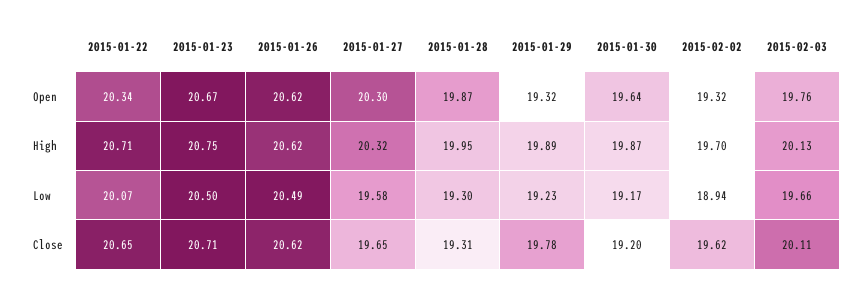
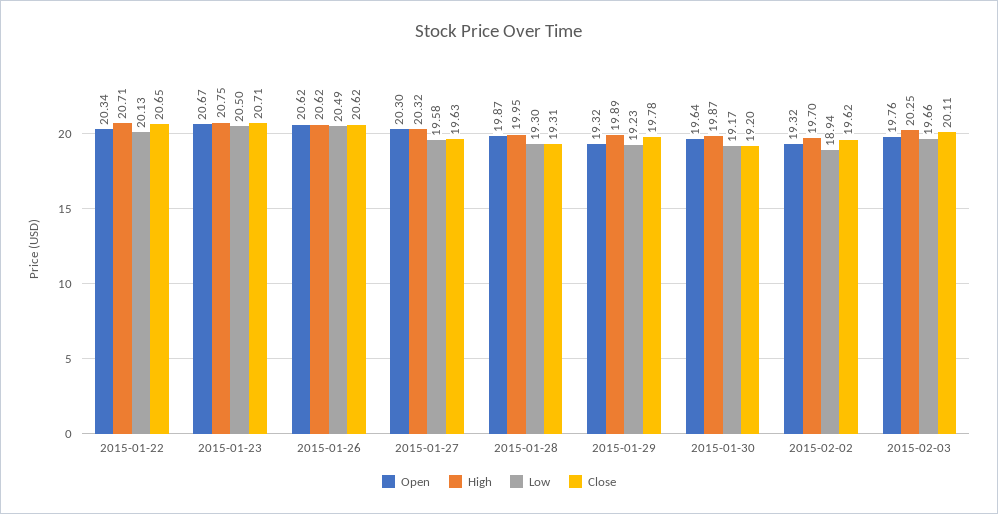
High, 2015-02-03: 20.13 -> 20.25
Low, 2015-01-22: 20.07 -> 20.13
Close, 2015-01-27: 19.65 -> 19.63

